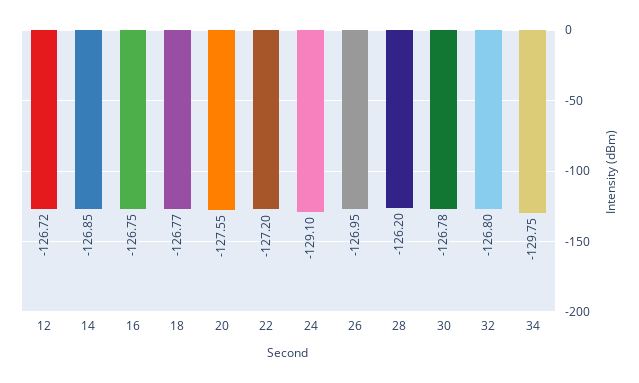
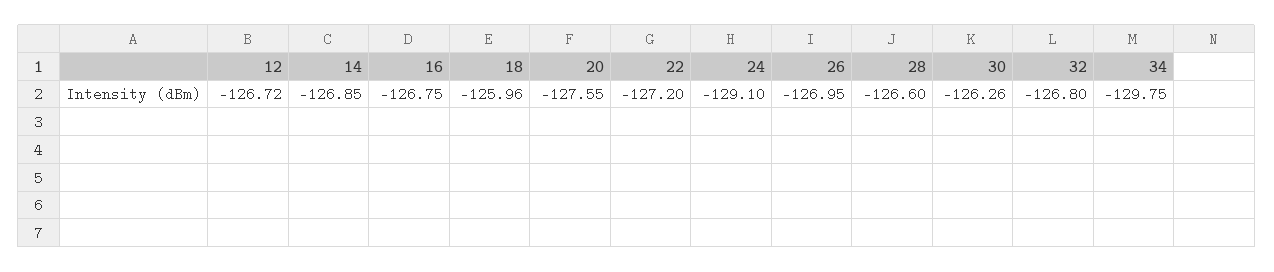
18: -126.77 -> -125.96
28: -126.2 -> -126.6
30: -126.78 -> -126.26

